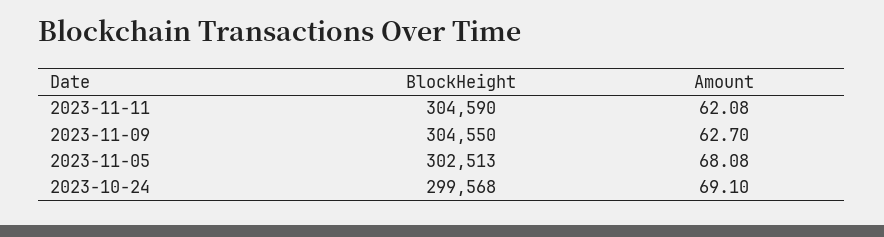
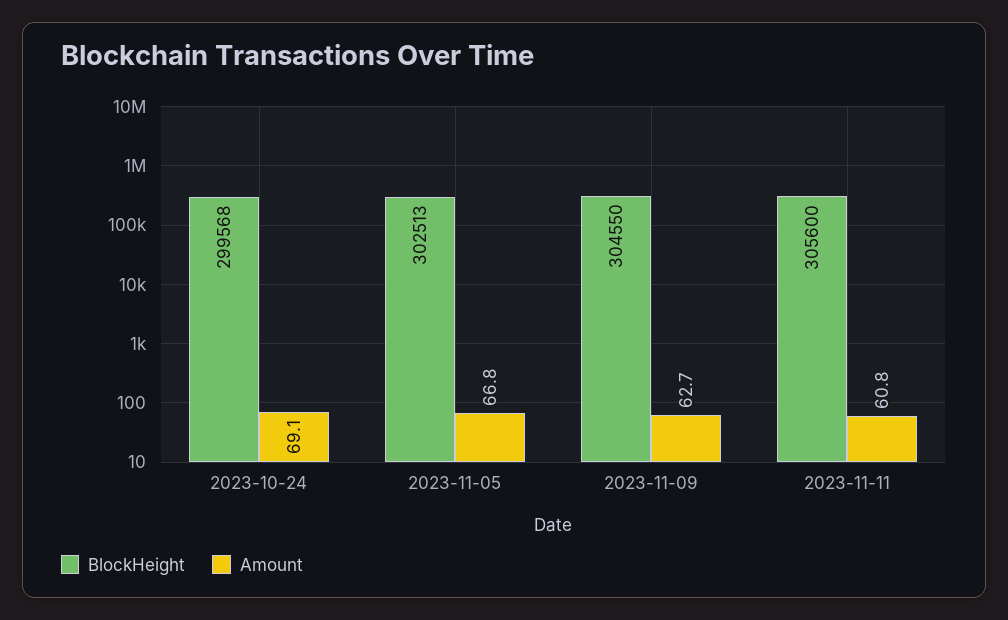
BlockHeight, 2023-11-11: 304590 -> 305600
Amount, 2023-11-11: 62.08 -> 60.8
Amount, 2023-11-05: 68.08 -> 66.8

